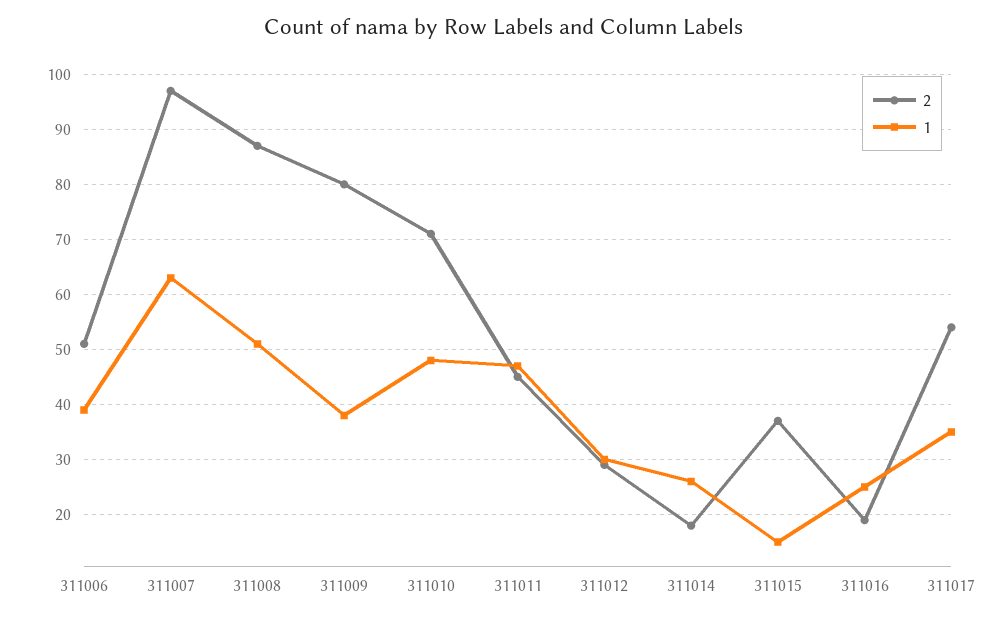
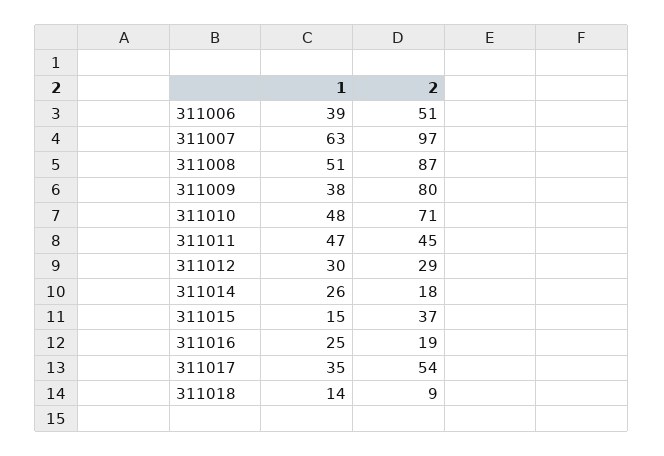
1, 311018: none -> 14
2, 311018: none -> 9

